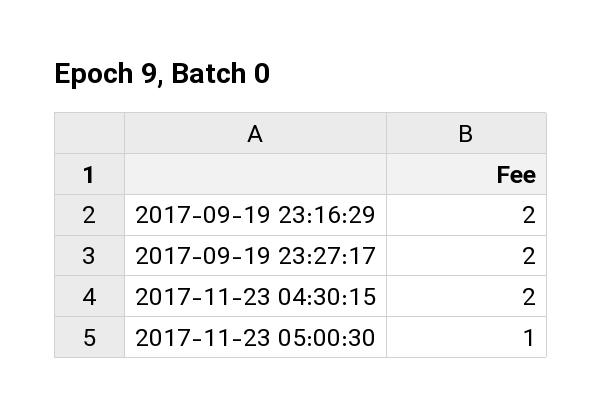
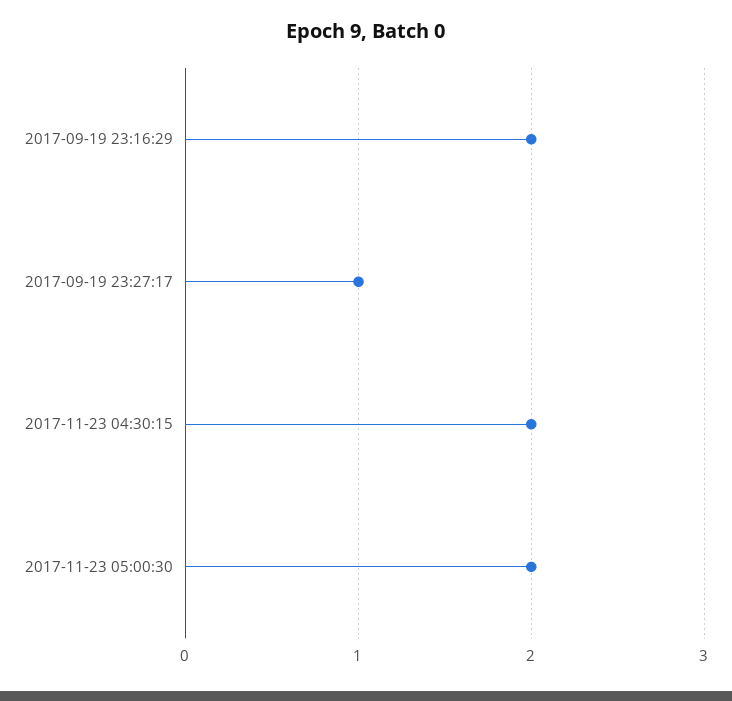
2017-09-19 23:27:17: 2 -> 1
2017-11-23 05:00:30: 1 -> 2

